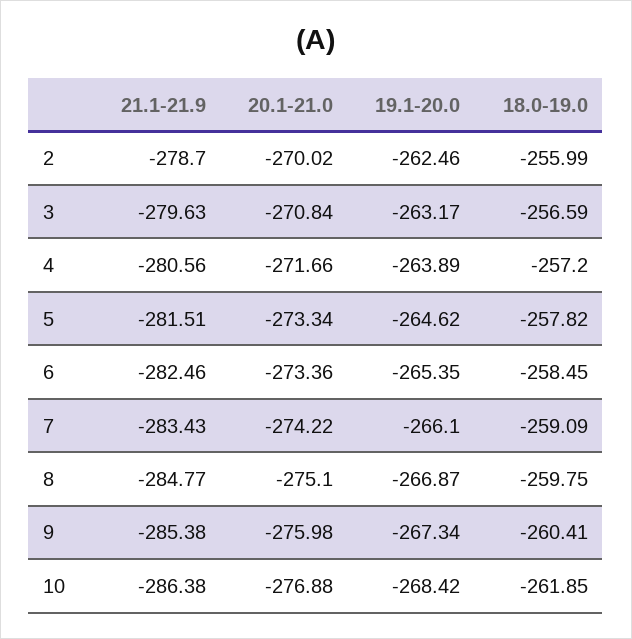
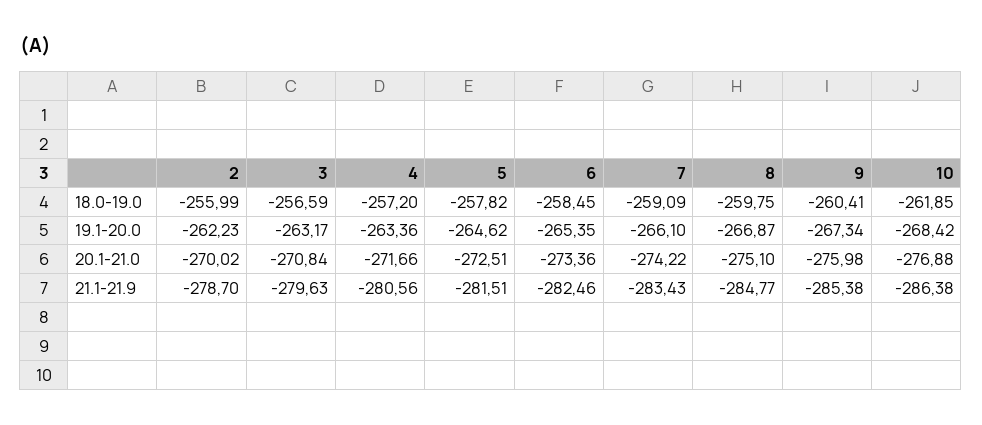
19.1-20.0, 2: -262.46 -> -262.23
19.1-20.0, 4: -263.89 -> -263.36
20.1-21.0, 5: -273.34 -> -272.51

